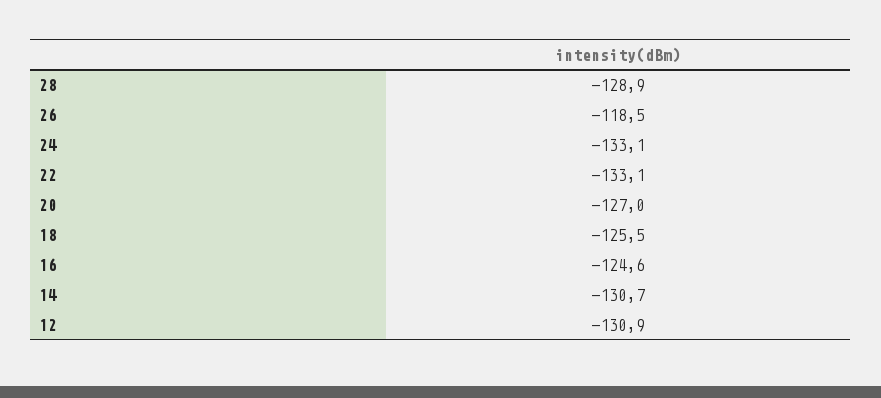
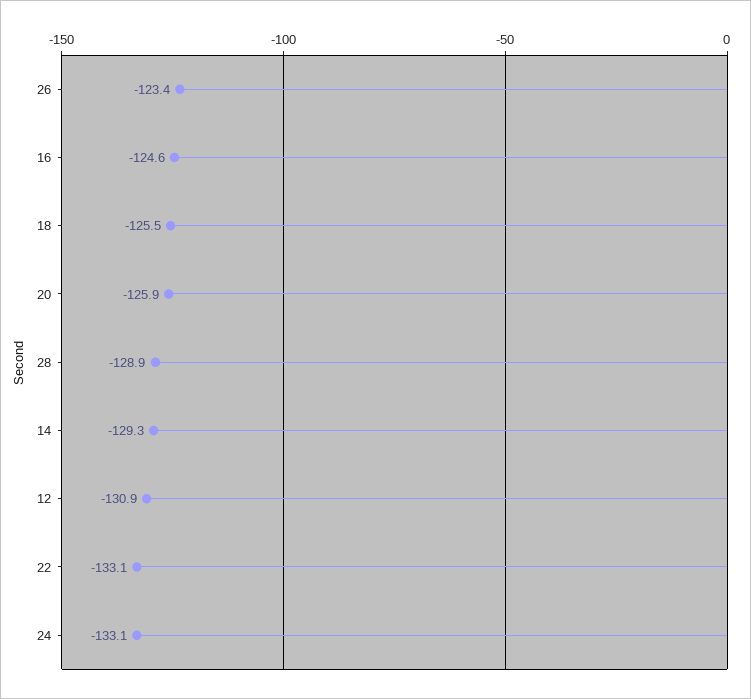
26: -118.5 -> -123.4
20: -127 -> -125.9
14: -130.7 -> -129.3

